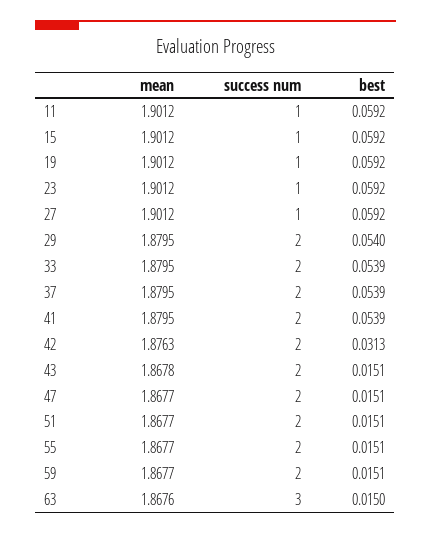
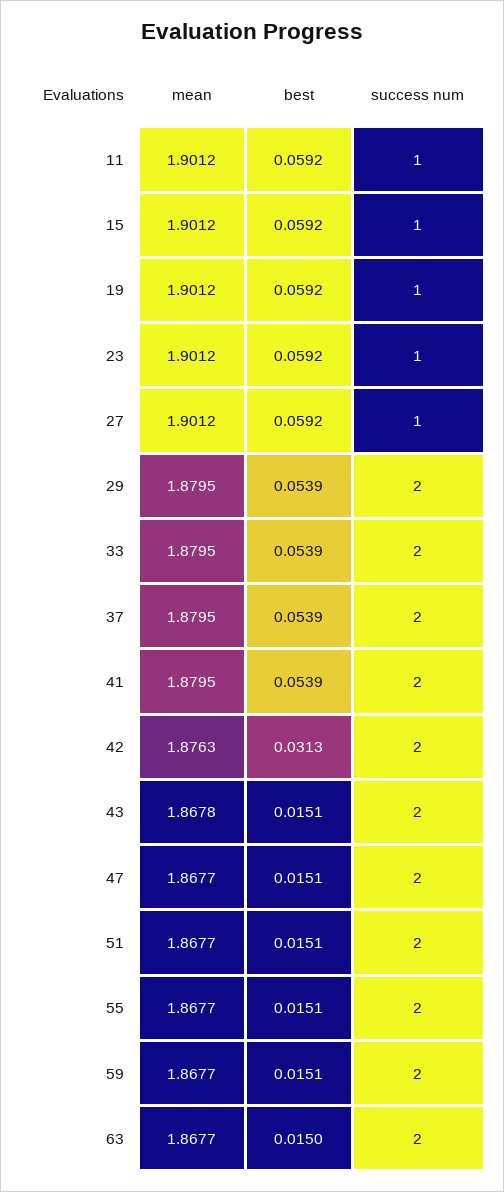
best, 29: 0.054 -> 0.0539
mean, 63: 1.8676 -> 1.8677
success num, 63: 3 -> 2

